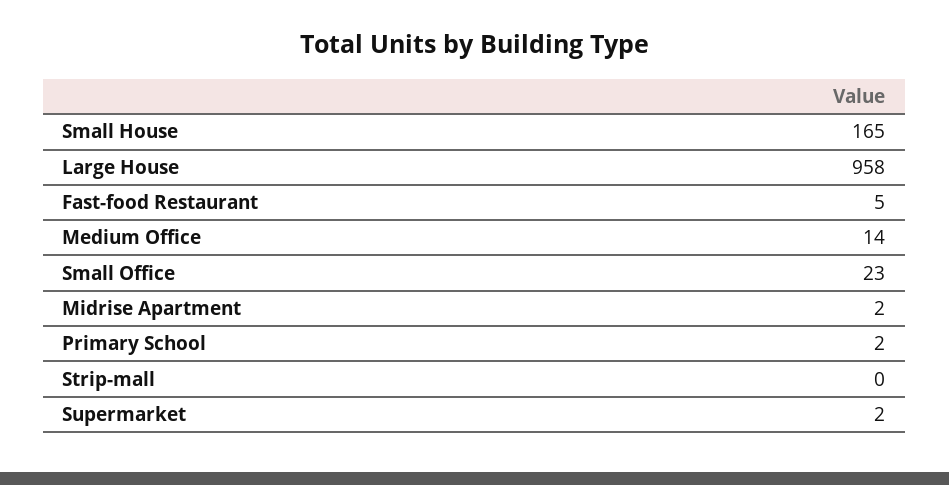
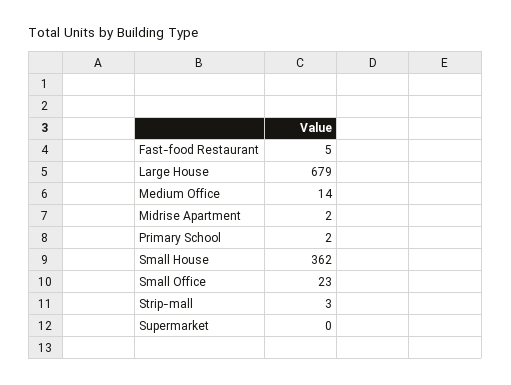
Small House: 165 -> 362
Large House: 958 -> 679
Strip-mall: 0 -> 3
Supermarket: 2 -> 0

